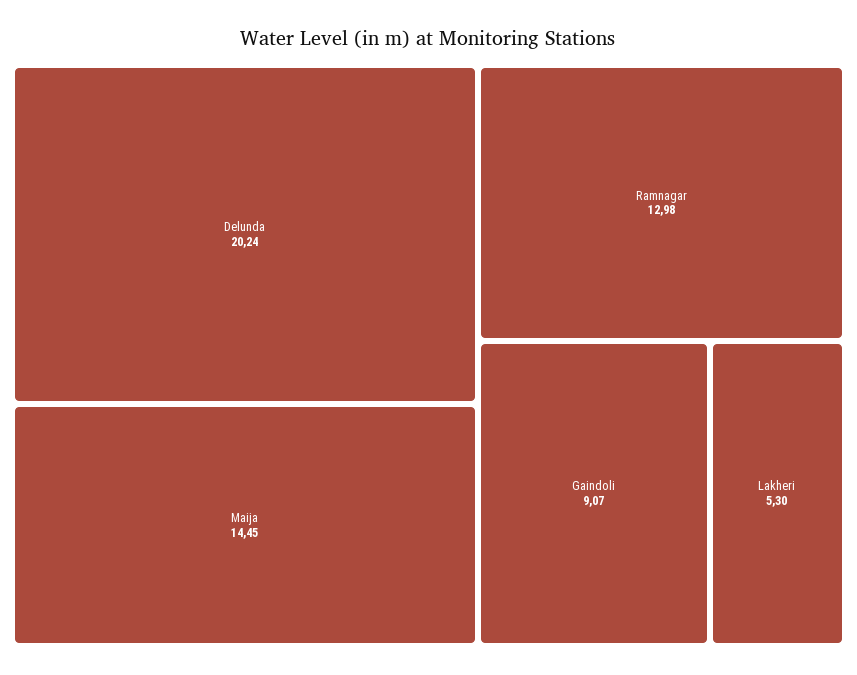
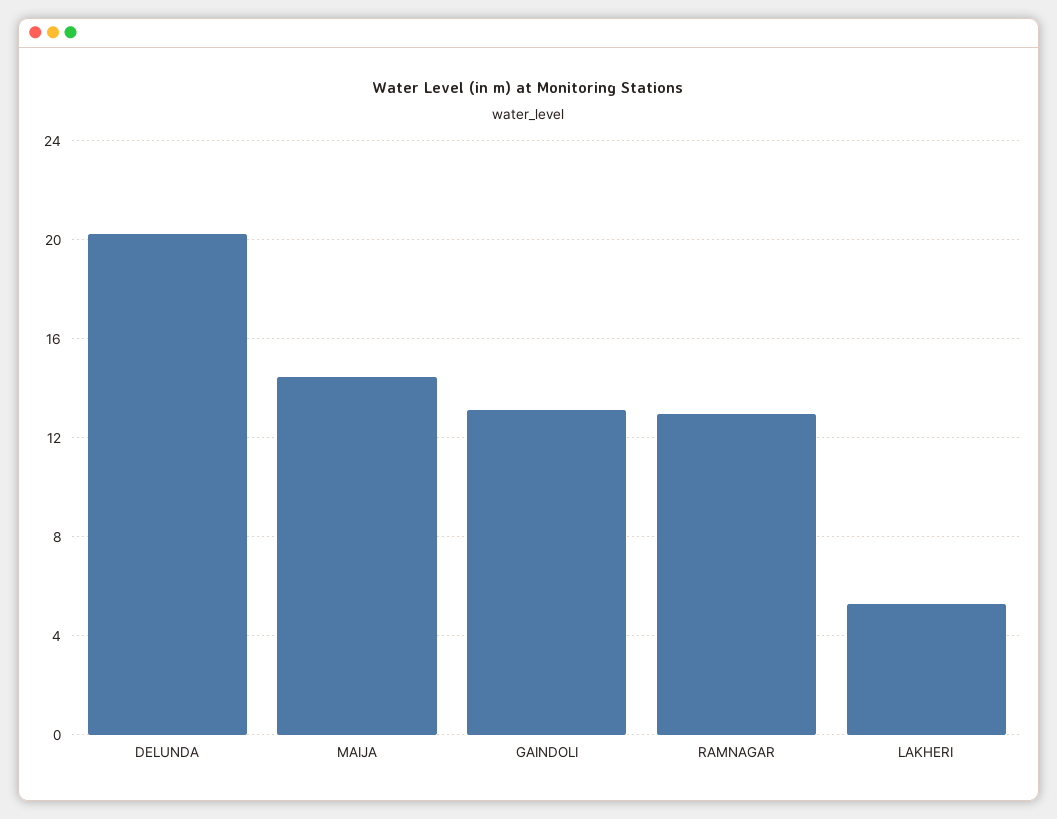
Gaindoli: 9.07 -> 13

